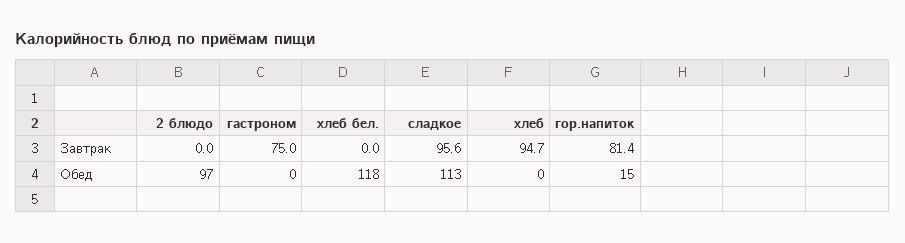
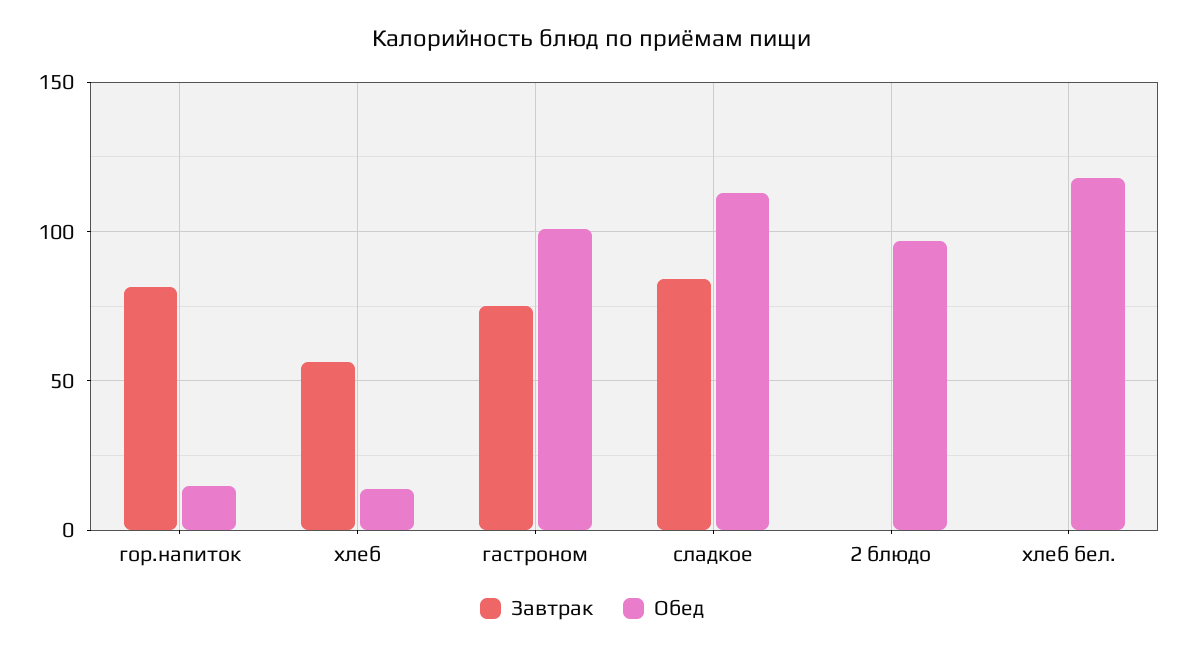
Завтрак, сладкое: 95.6 -> 85
Завтрак, хлеб: 94.7 -> 55
Обед, гастроном: 0 -> 100
Обед, хлеб: 0 -> 15

